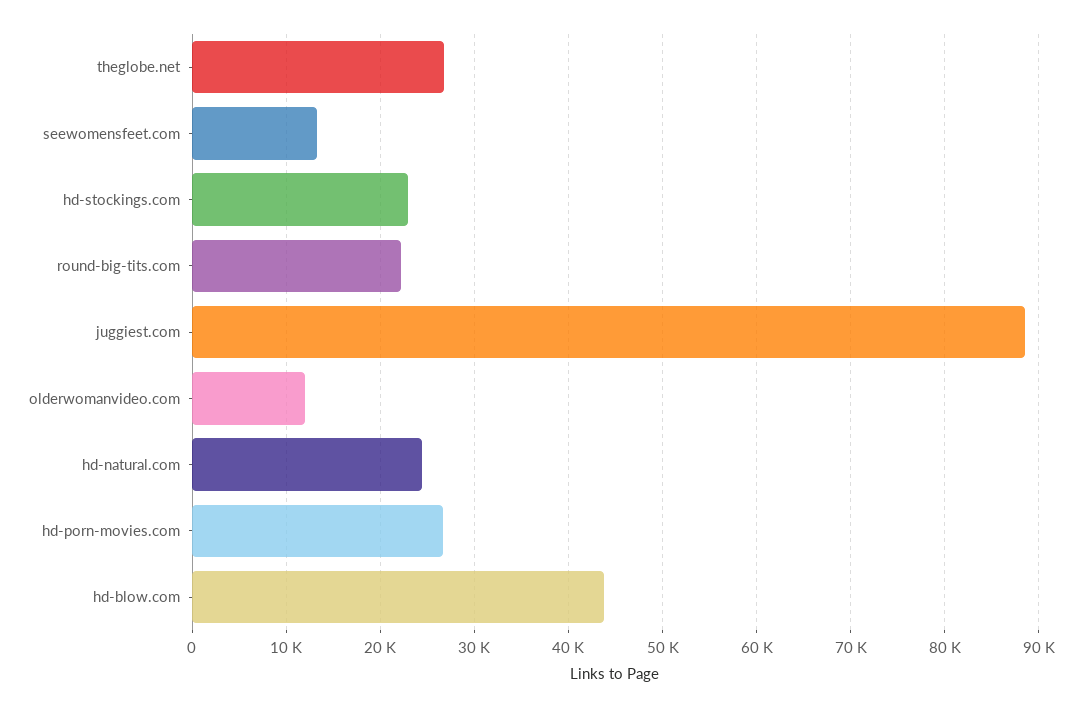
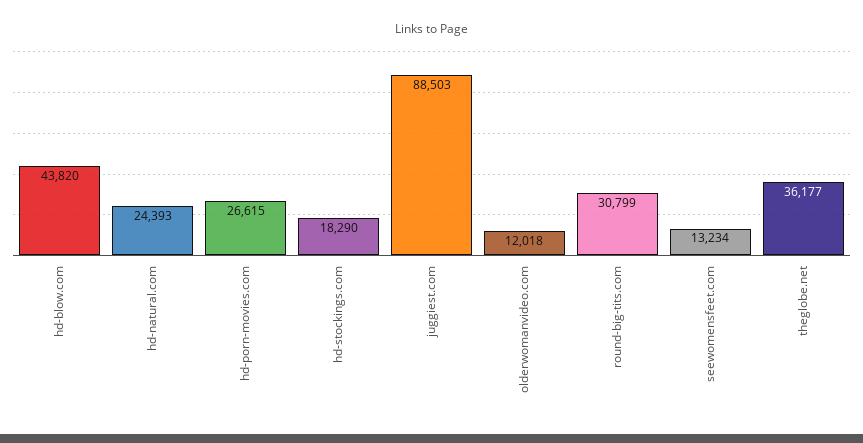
theglobe.net: 27000 -> 36177
hd-stockings.com: 23000 -> 18290
round-big-tits.com: 22000 -> 30799

